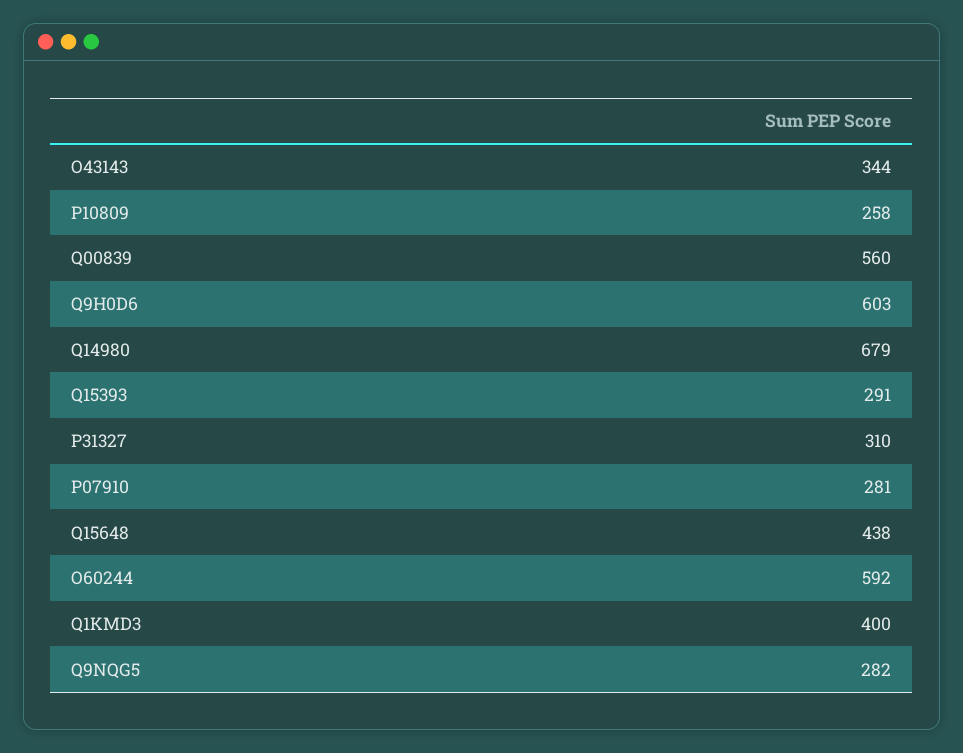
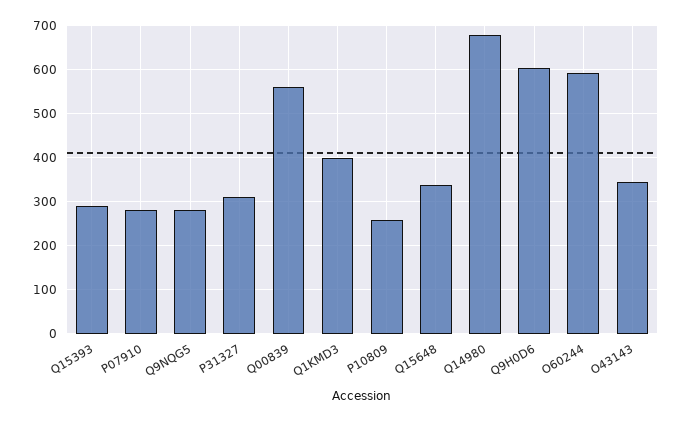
Q15648: 438 -> 340

